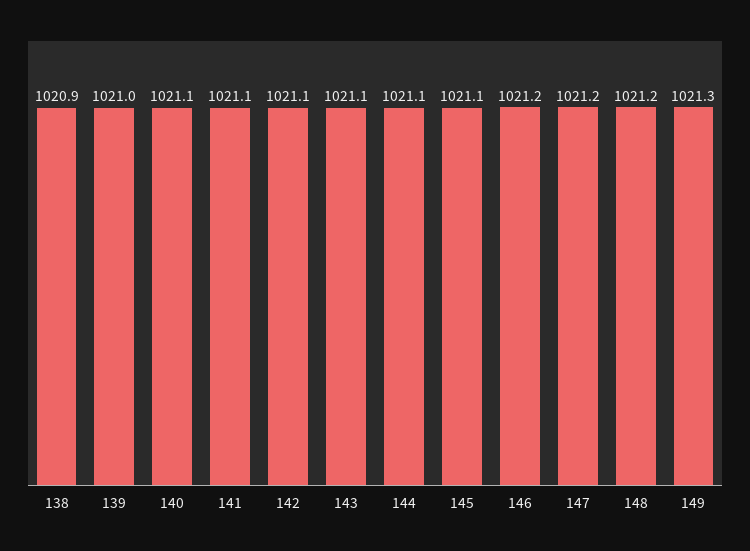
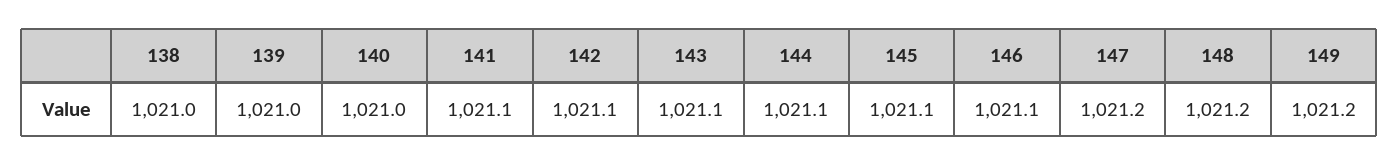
138: 1020.9 -> 1021
140: 1021.1 -> 1021
146: 1021.2 -> 1021.1
149: 1021.3 -> 1021.2

